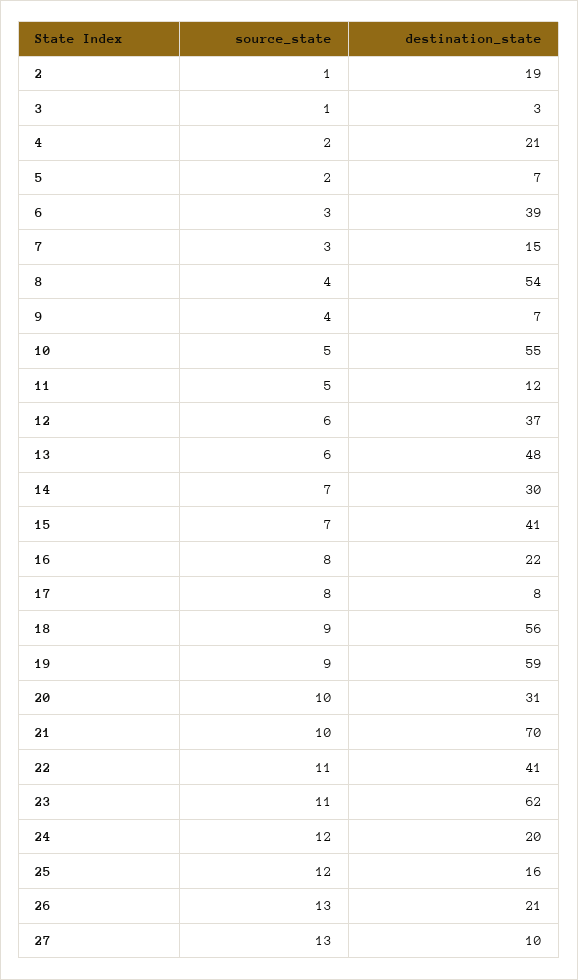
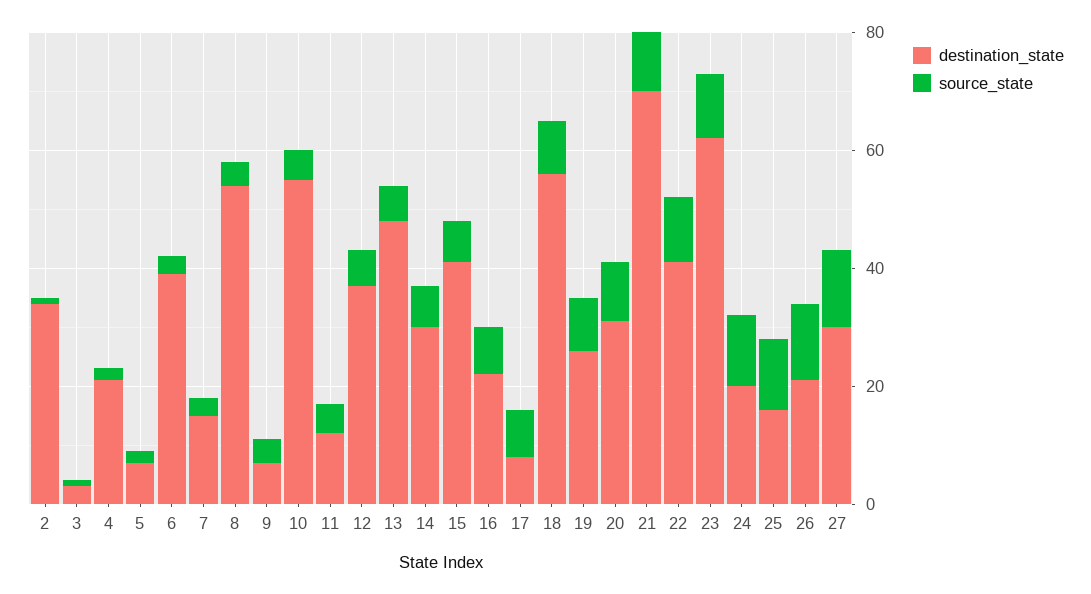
destination_state, 2: 19 -> 35
destination_state, 19: 59 -> 25
destination_state, 27: 10 -> 30

